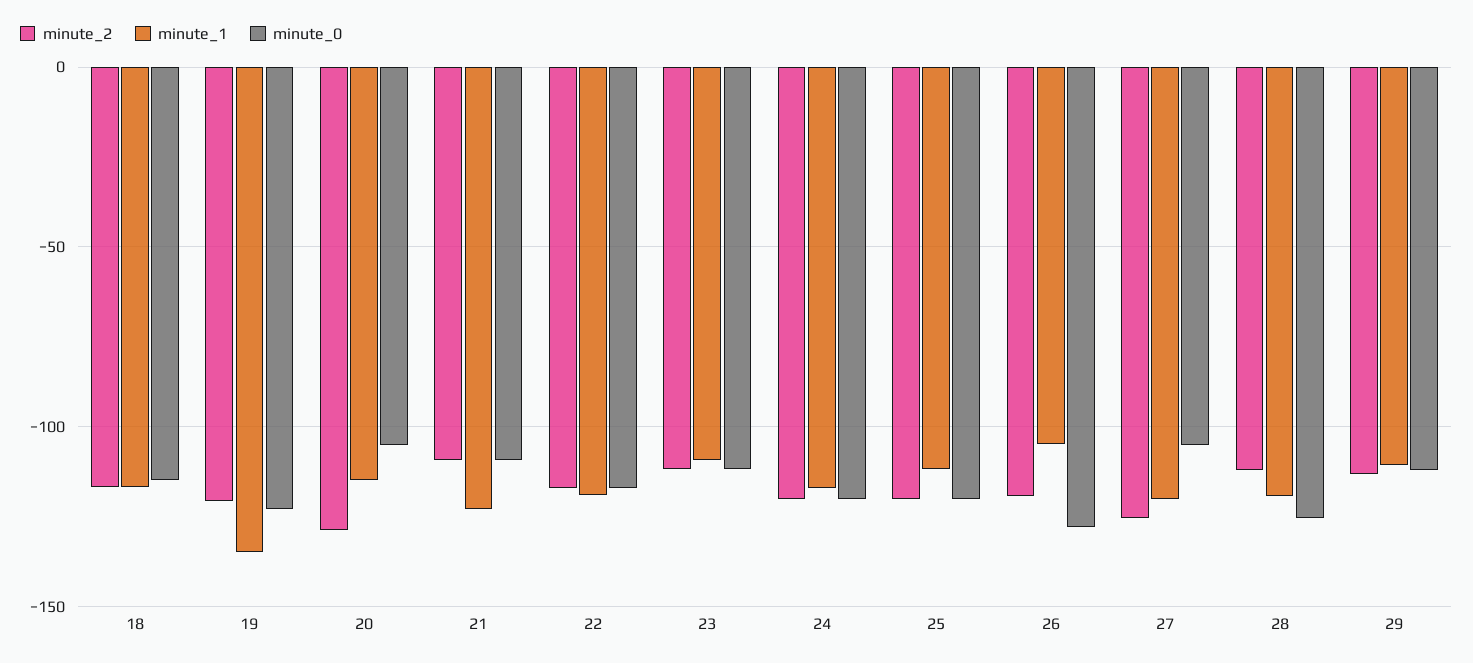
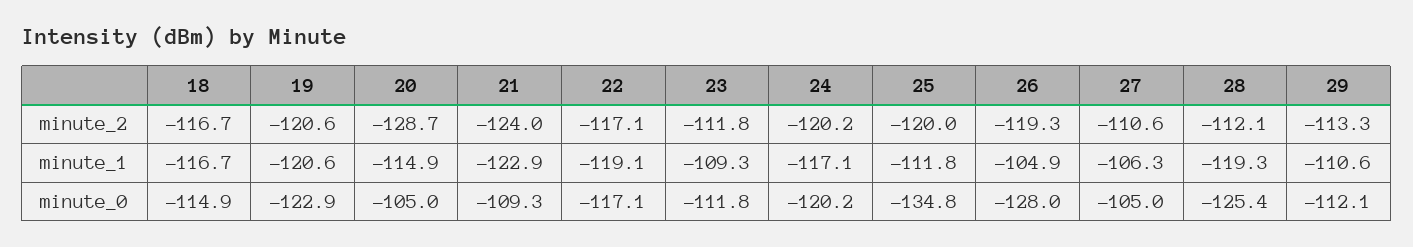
minute_1, 19: -135 -> -120.6
minute_2, 21: -110 -> -124
minute_0, 25: -120 -> -134.8
minute_2, 27: -125 -> -110.6
minute_1, 27: -120 -> -106.3

